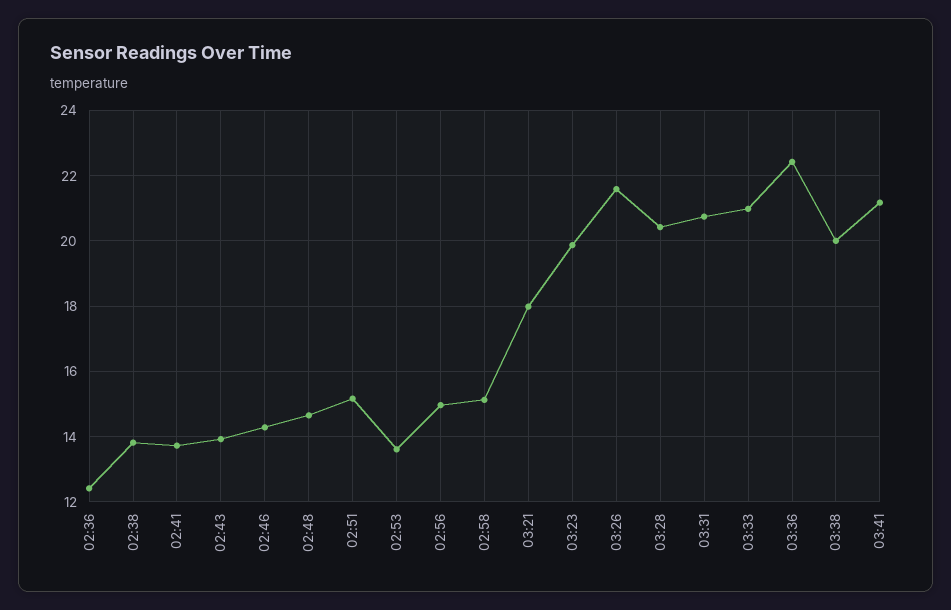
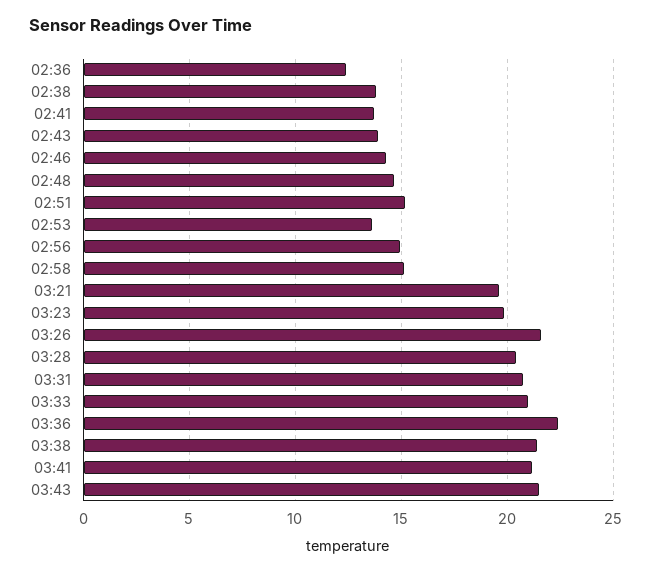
03:21: 18 -> 19.5
03:38: 20 -> 21.5
03:43: none -> 21.5

